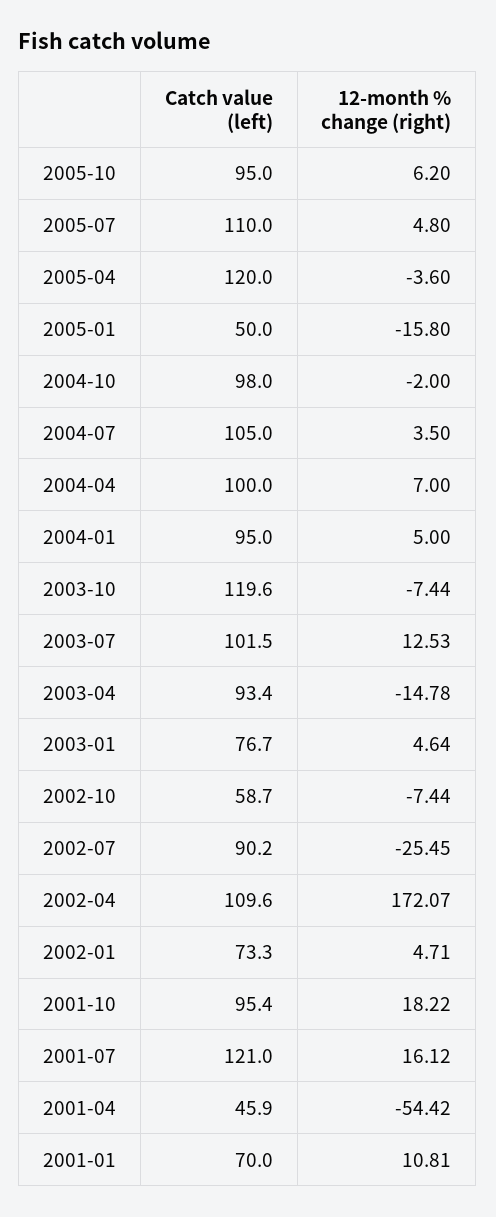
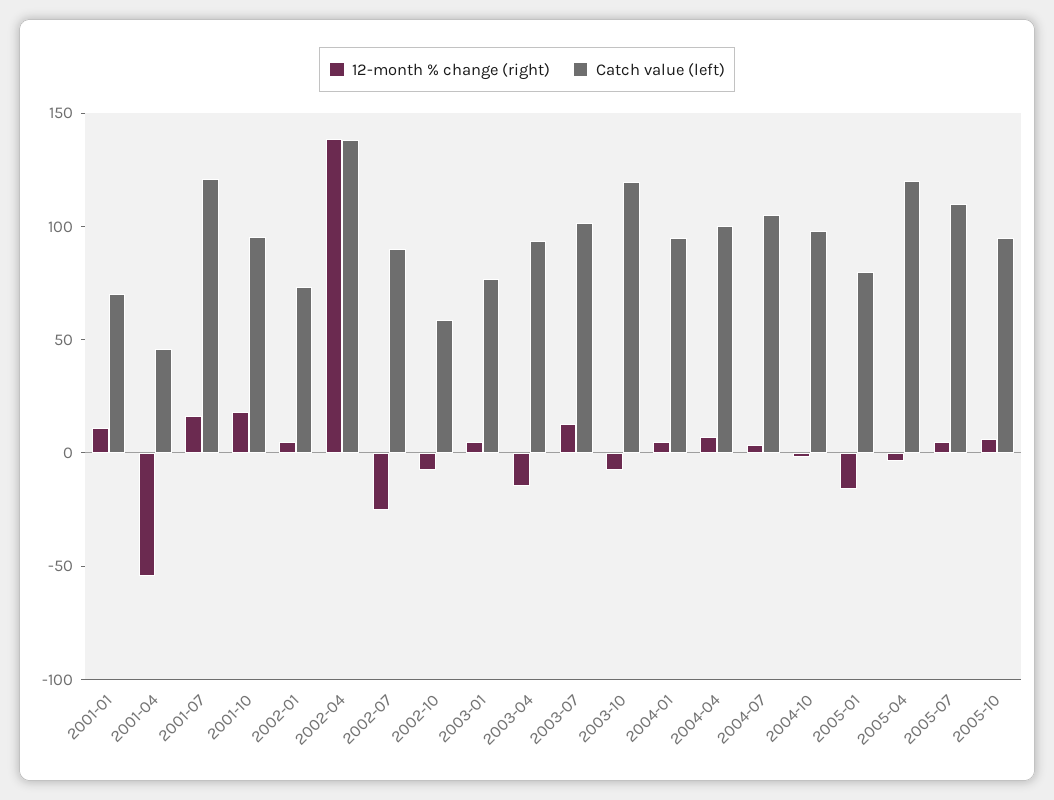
Catch value (left), 2005-01: 50 -> 80
Catch value (left), 2002-04: 109.6 -> 140
12-month % change (right), 2002-04: 172.07 -> 140

